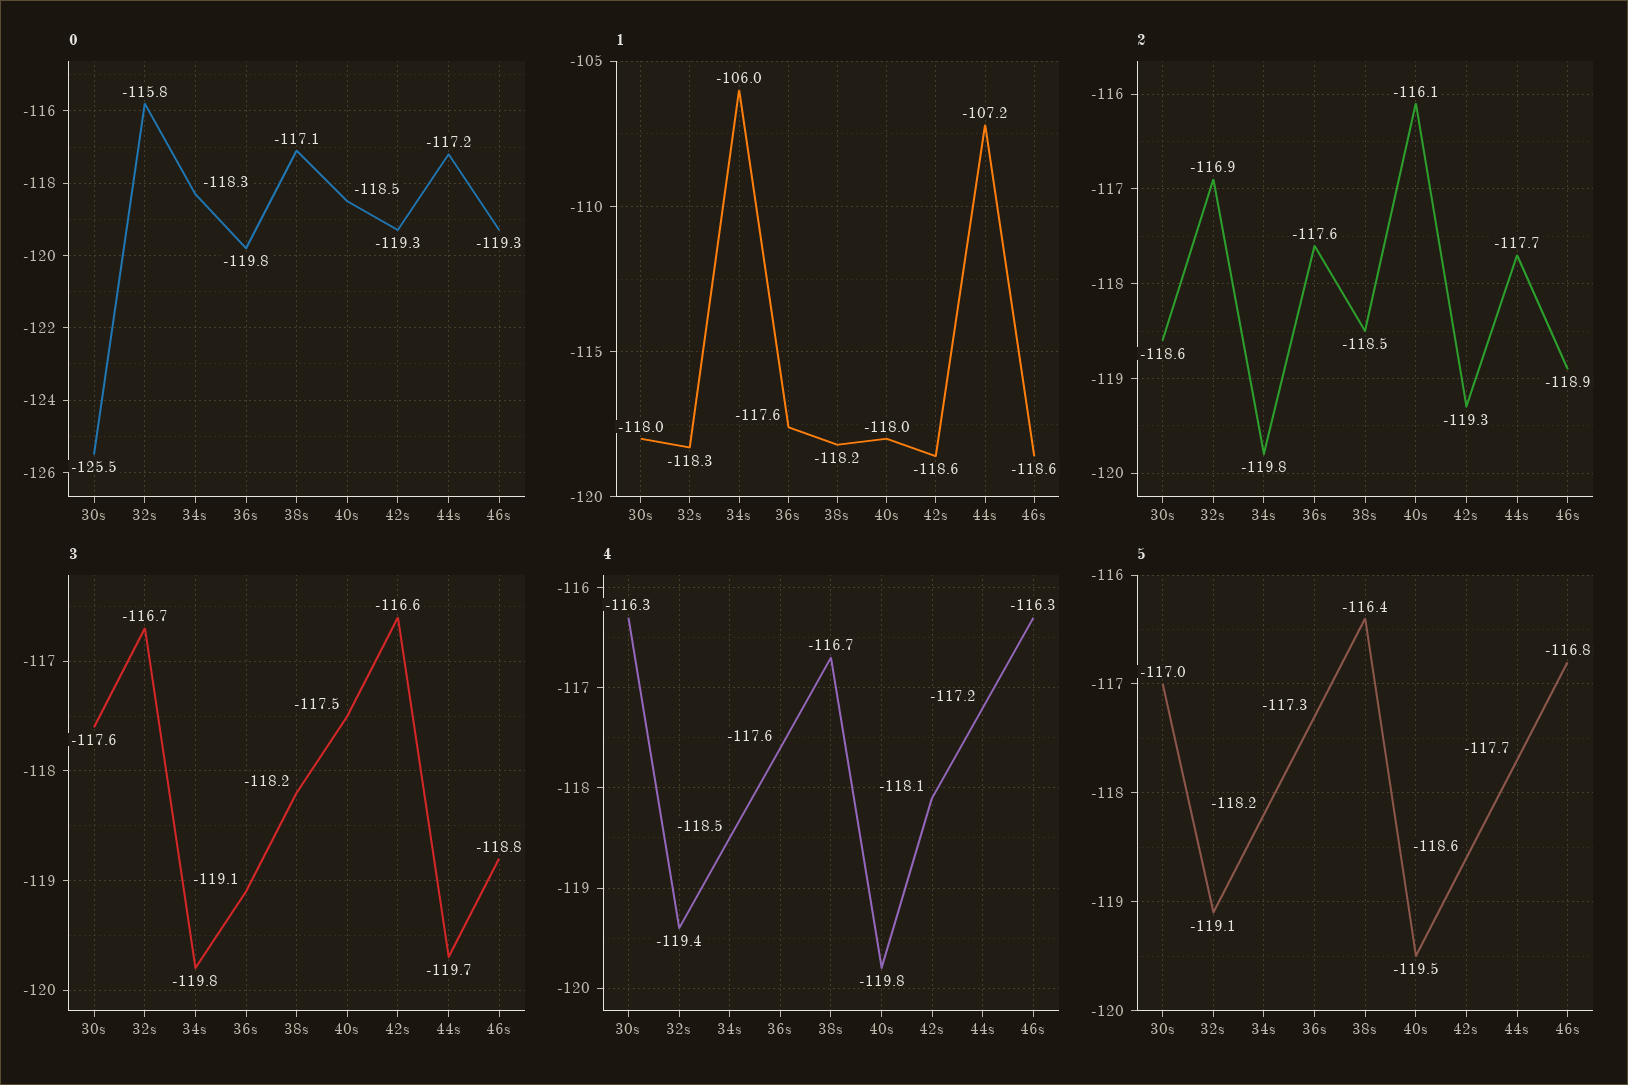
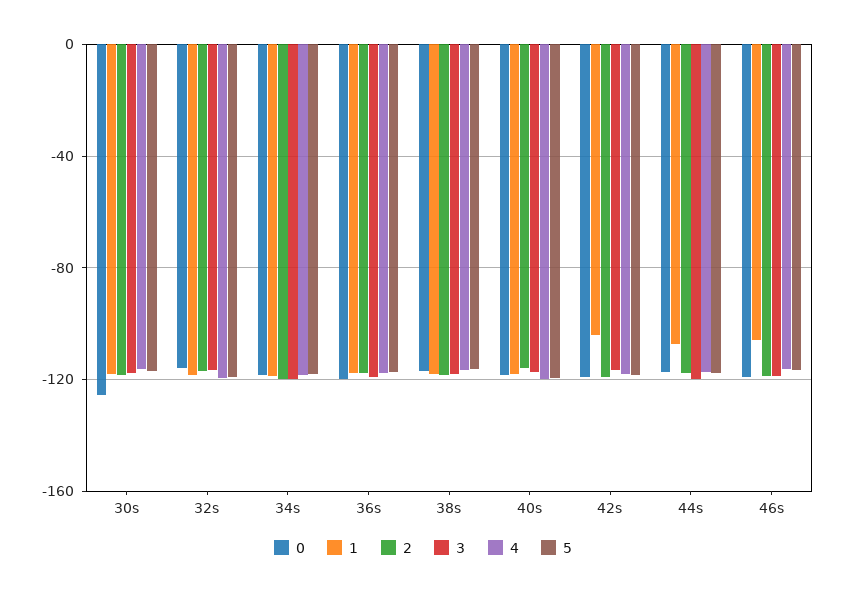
1, 34s: -106 -> -120
1, 42s: -118.6 -> -105
1, 46s: -118.6 -> -105

